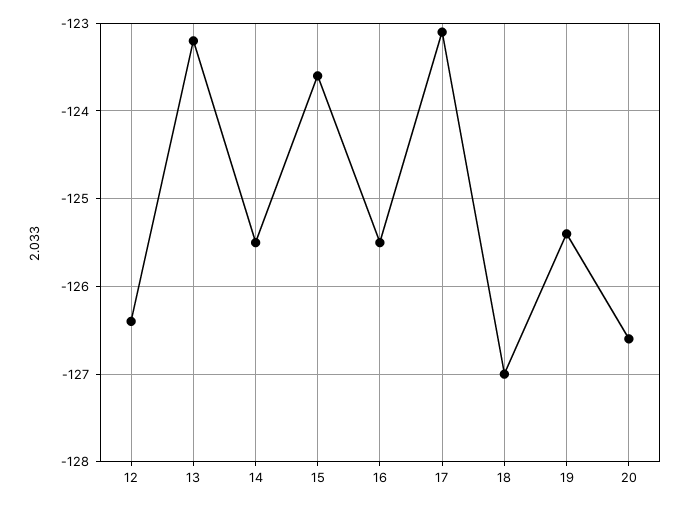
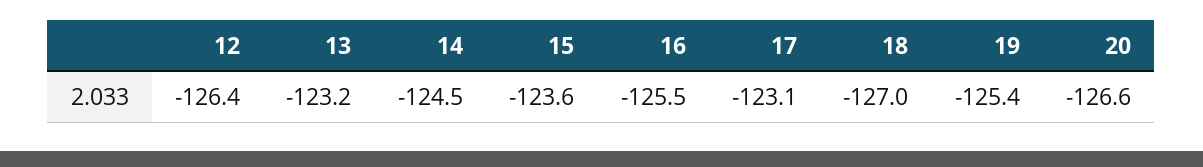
14: -125.5 -> -124.5

